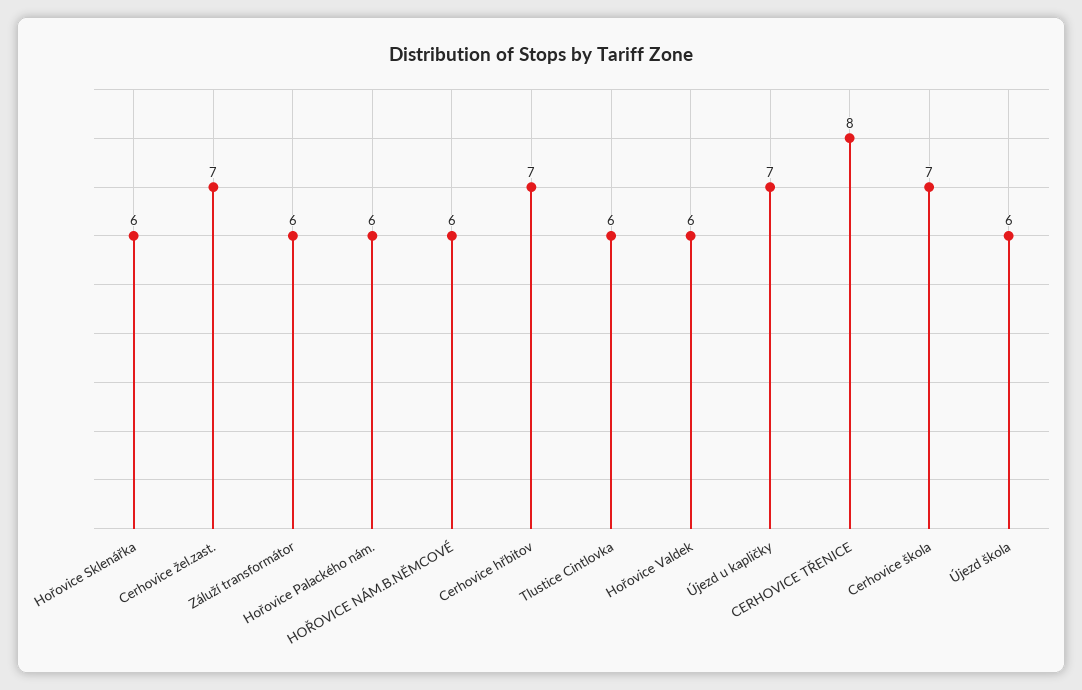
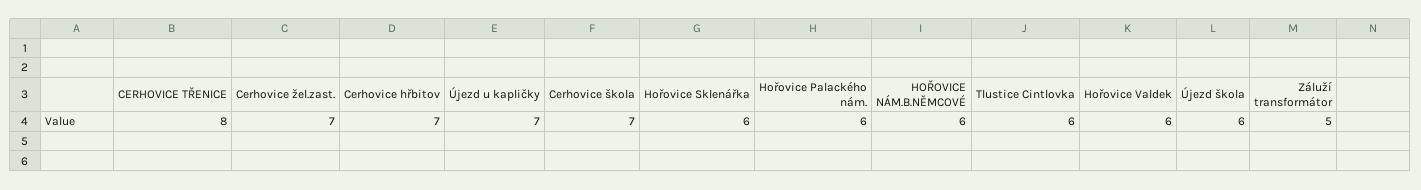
Záluží transformátor: 6 -> 5

